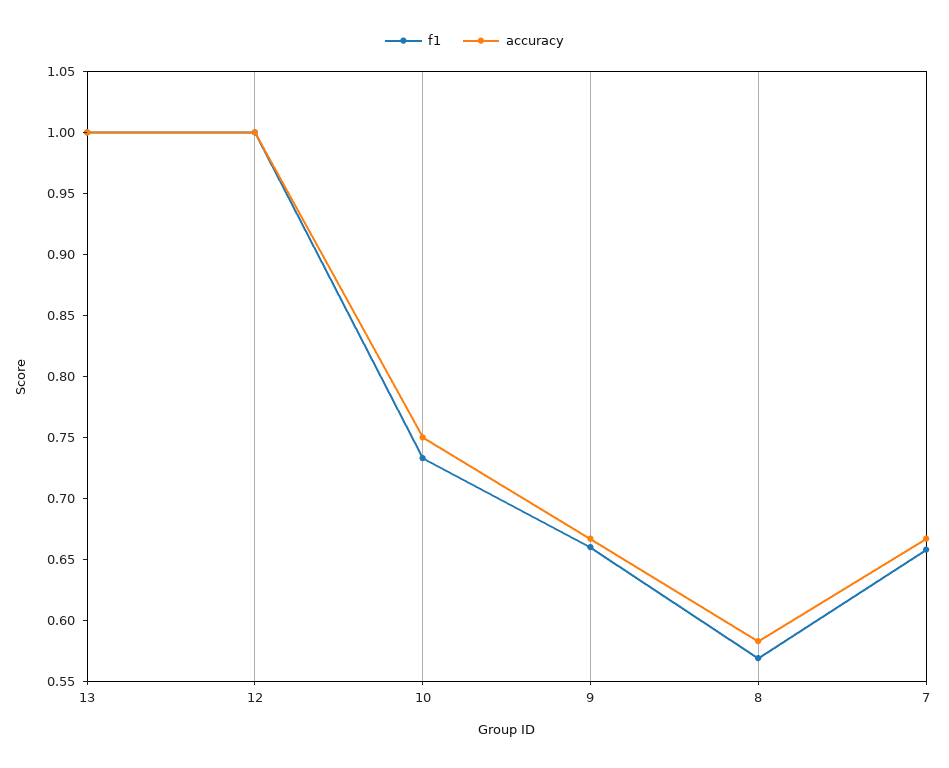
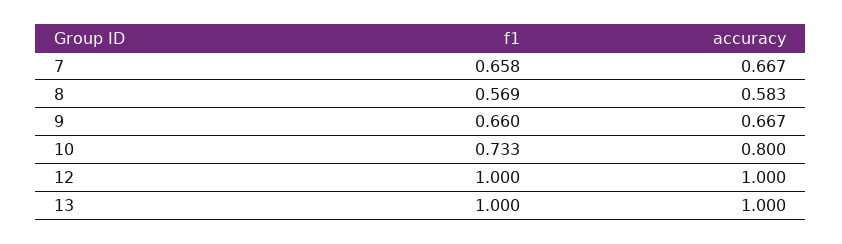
accuracy, 10: 0.75 -> 0.8

